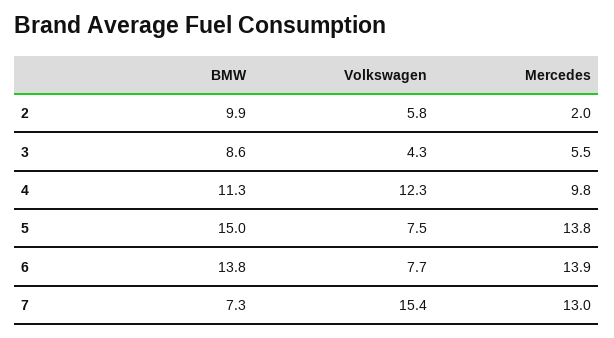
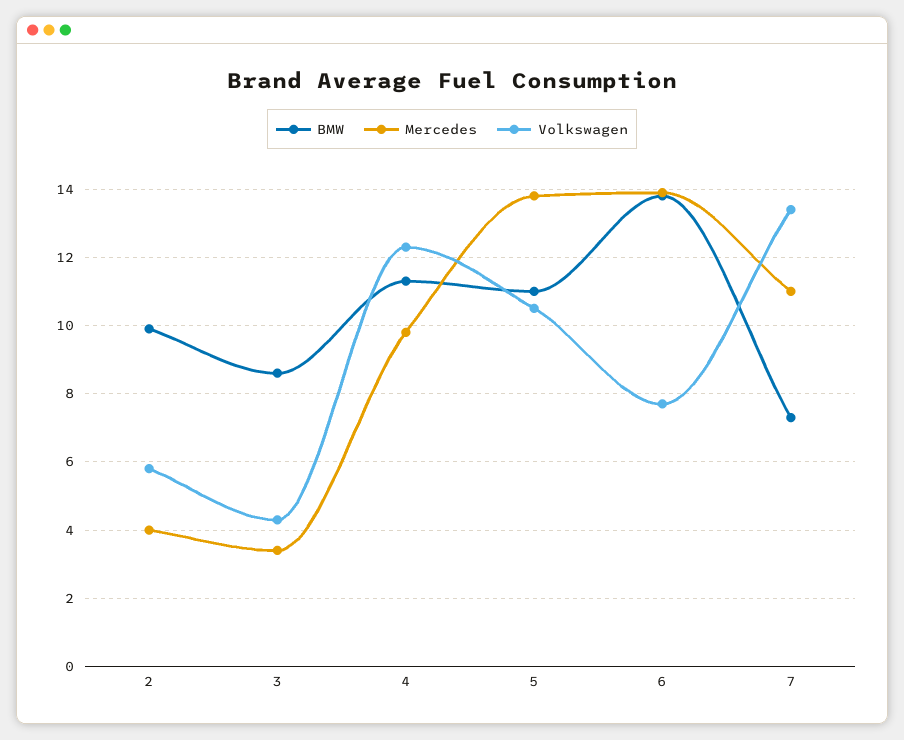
Mercedes, 2: 2 -> 4
Mercedes, 3: 5.5 -> 3.5
BMW, 5: 15 -> 11
Volkswagen, 5: 7.5 -> 10.5
Volkswagen, 7: 15.4 -> 13.5
Mercedes, 7: 13 -> 11

